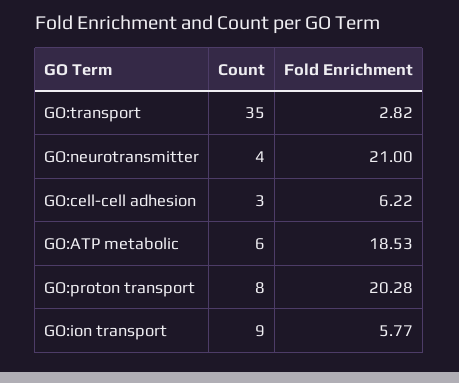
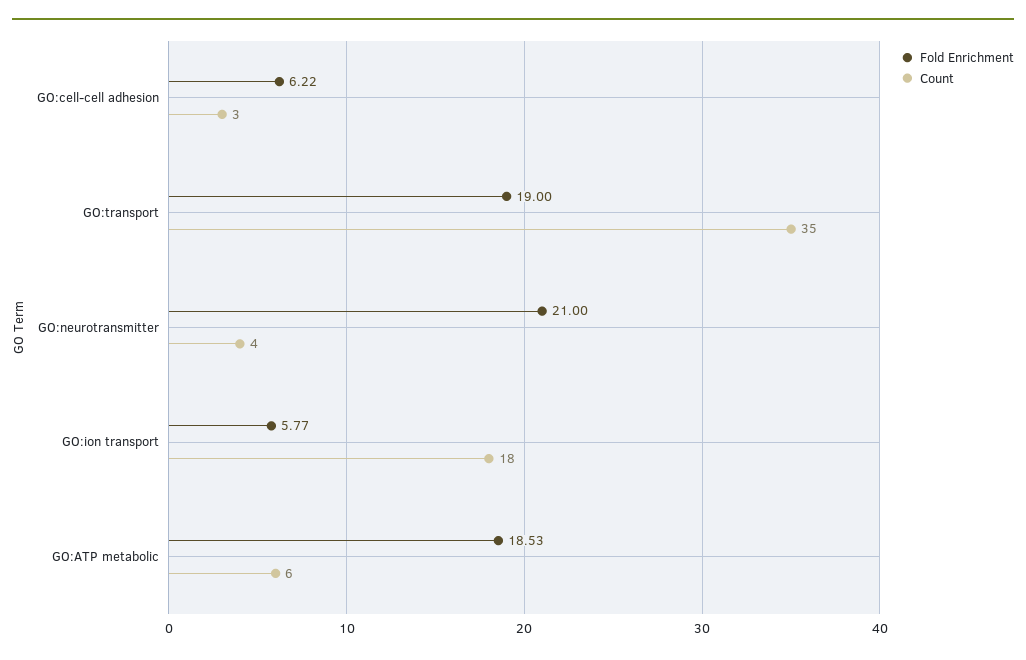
Fold Enrichment, GO:transport: 2.82 -> 19
Count, GO:proton transport: 8 -> none
Fold Enrichment, GO:proton transport: 20.28 -> none
Count, GO:ion transport: 9 -> 18

